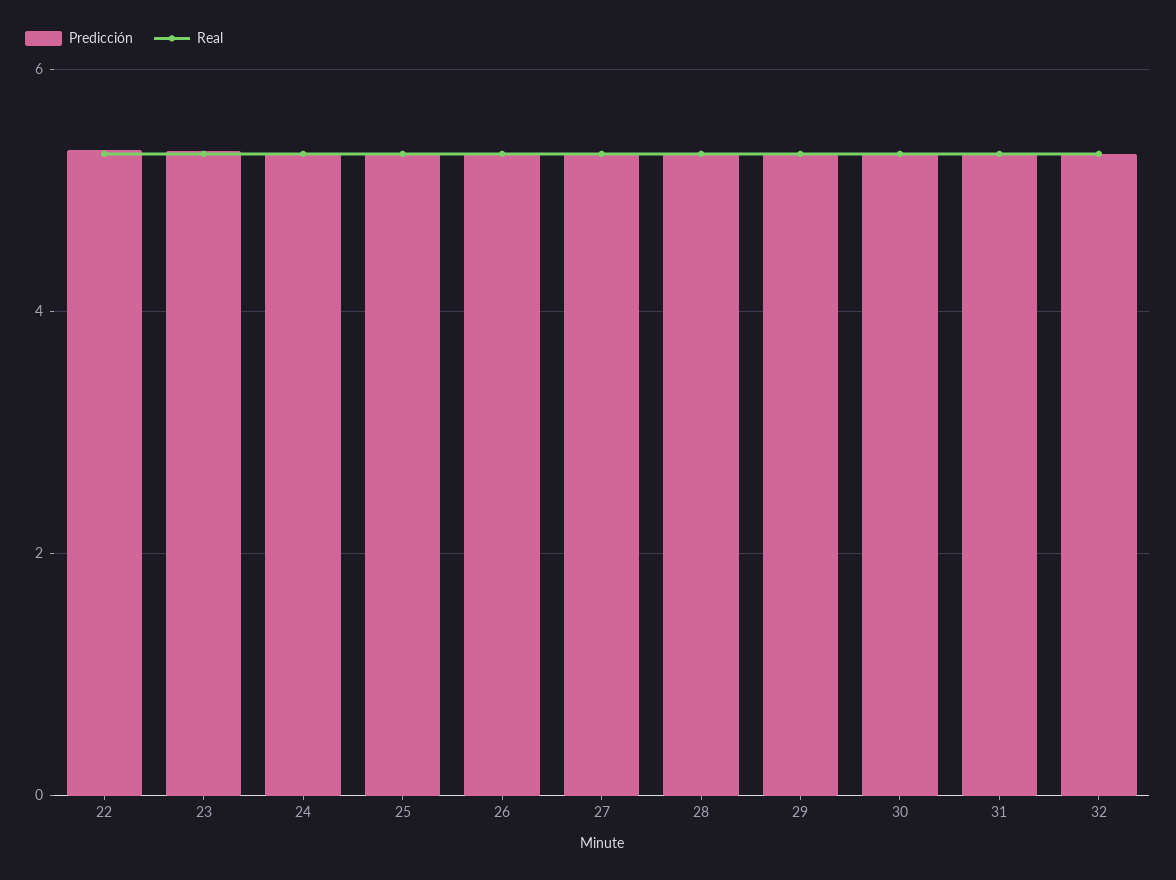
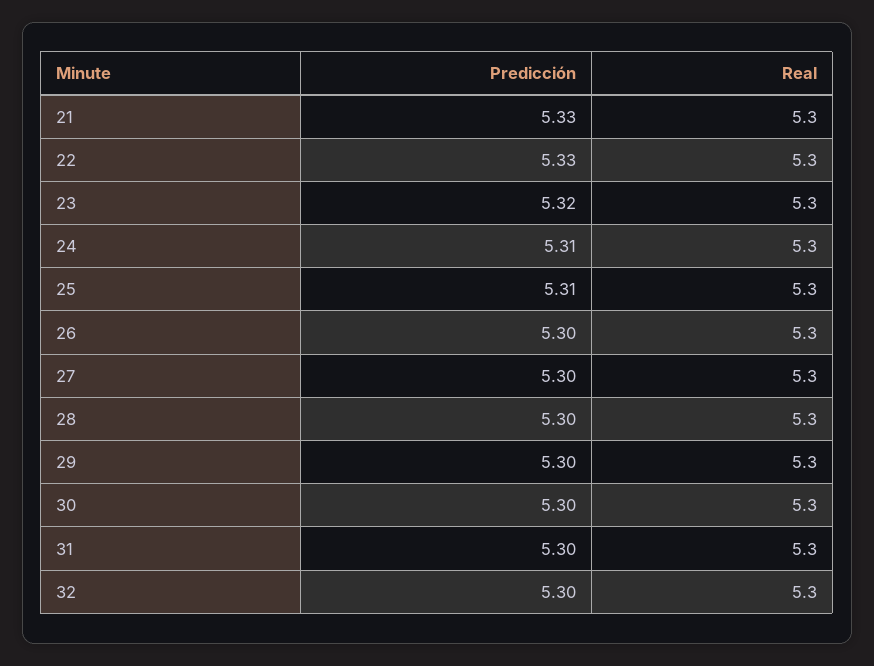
Predicción, 21: none -> 5.33
Real, 21: none -> 5.3

